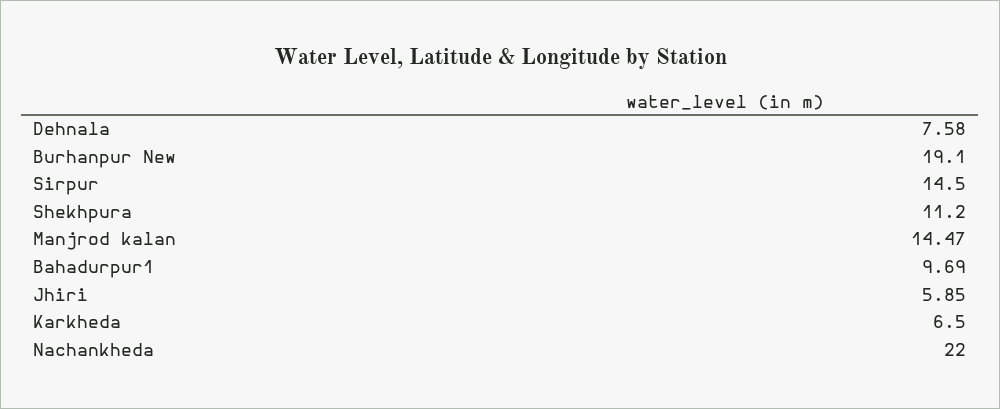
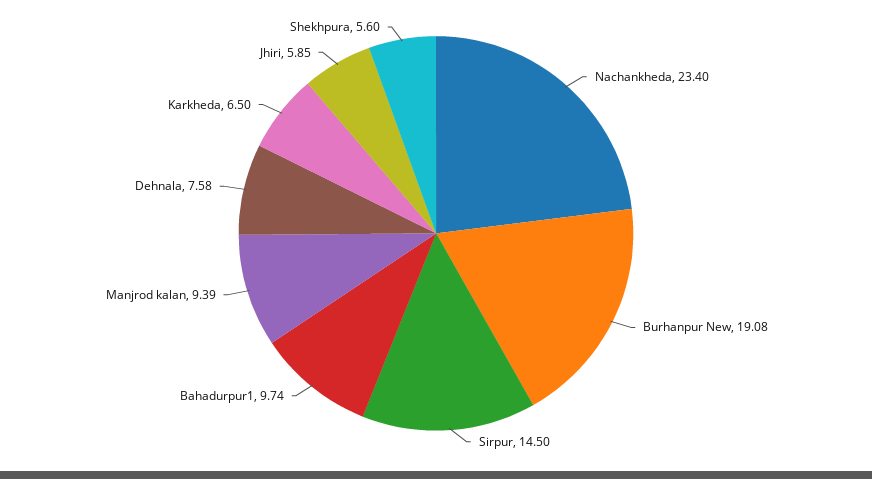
Burhanpur New: 19.1 -> 19.08
Shekhpura: 11.2 -> 5.6
Manjrod kalan: 14.47 -> 9.39
Bahadurpur1: 9.69 -> 9.74
Nachankheda: 22 -> 23.4

